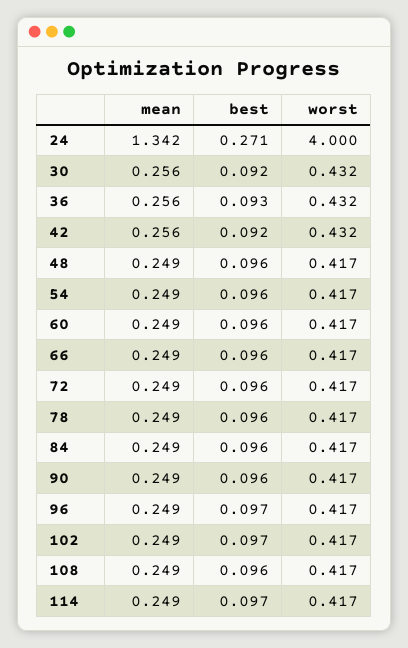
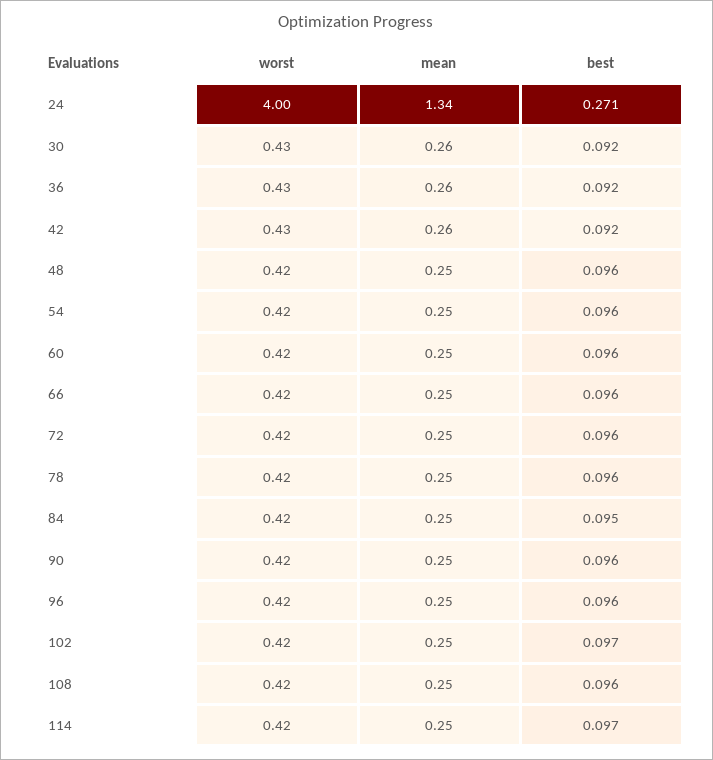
best, 36: 0.093 -> 0.092
best, 84: 0.096 -> 0.095
best, 96: 0.097 -> 0.096

